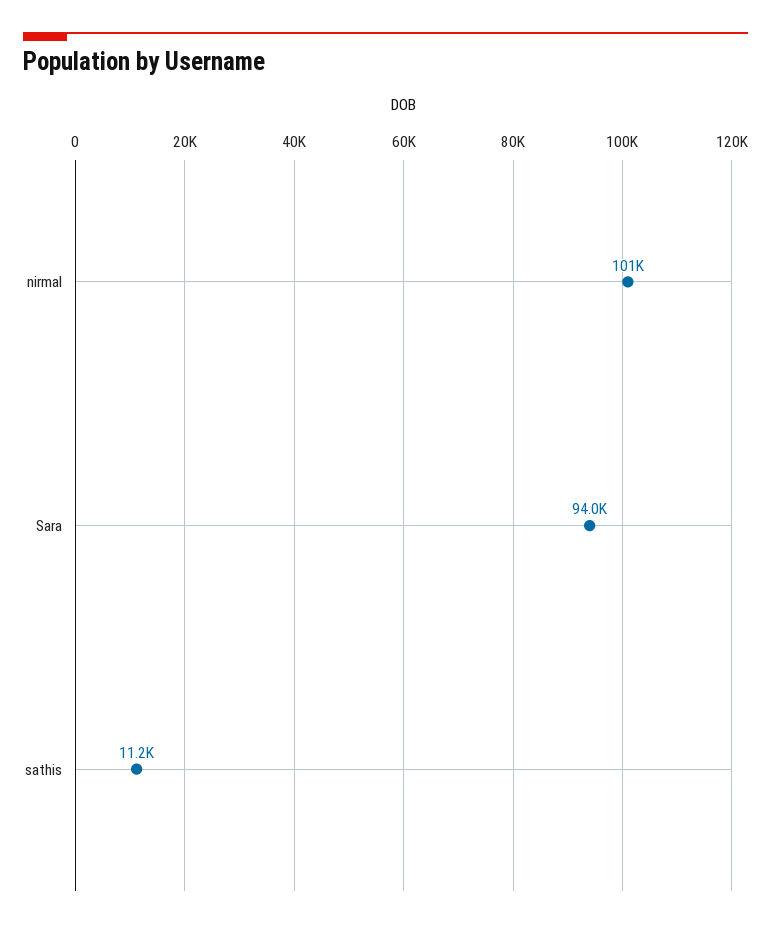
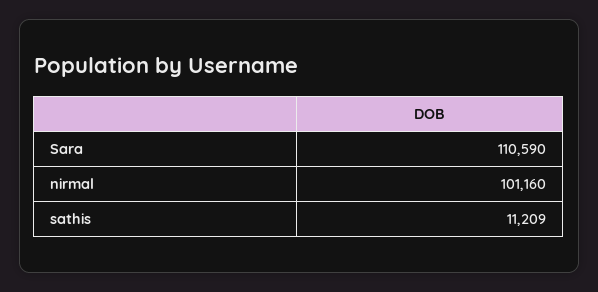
Sara: 94000 -> 110590

